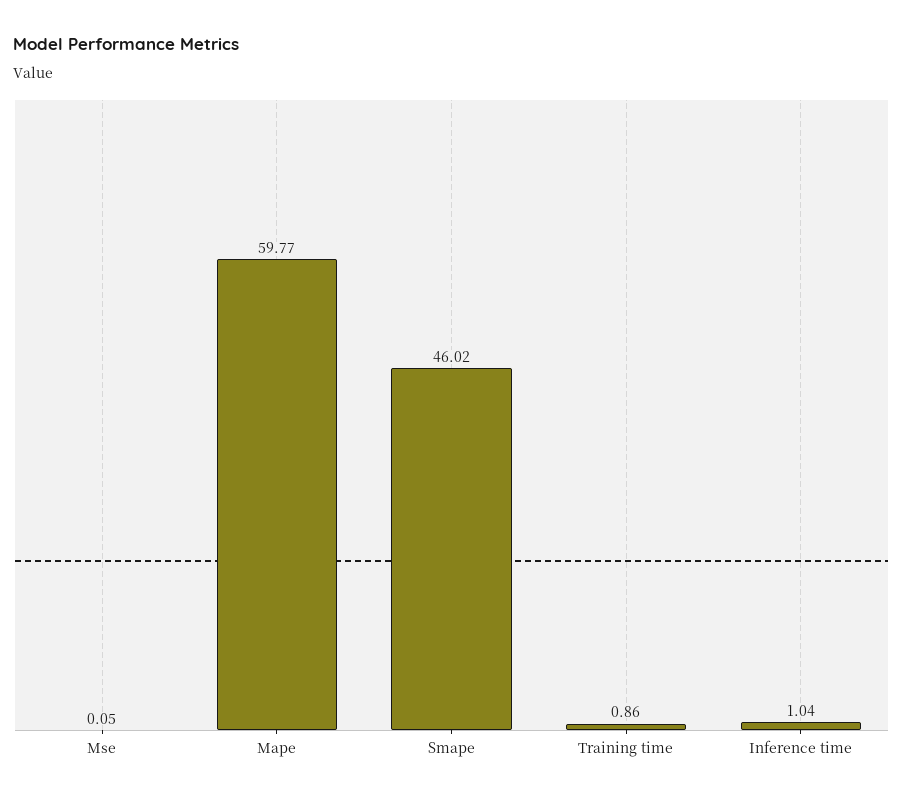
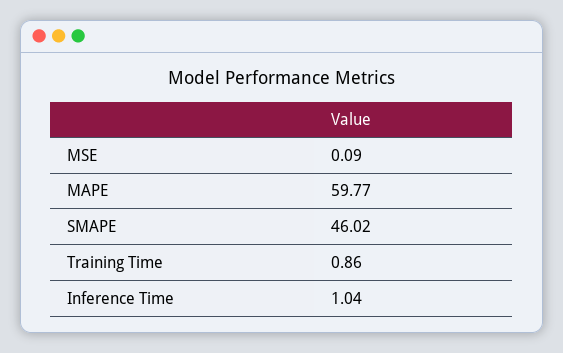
Mse: 0.05 -> 0.09

